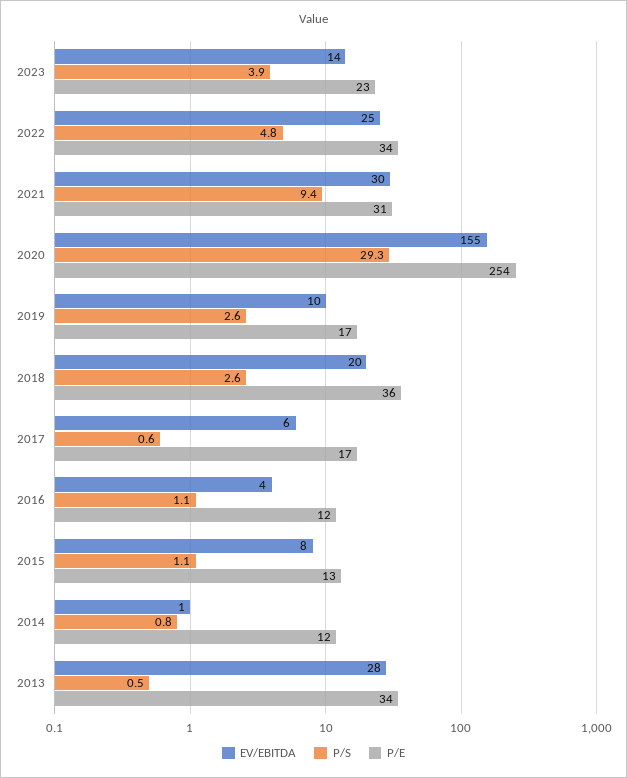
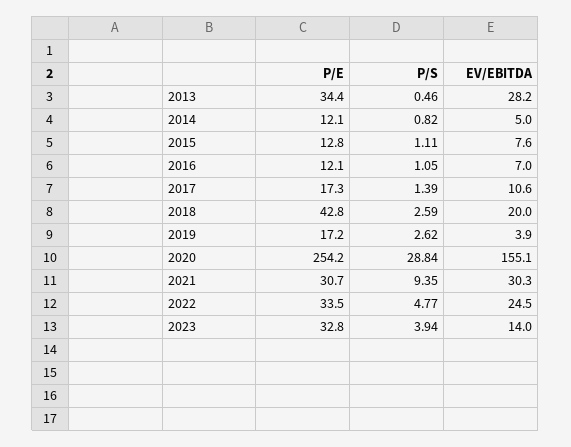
P/E, 2023: 23 -> 32.8
P/S, 2020: 29.3 -> 28.84
EV/EBITDA, 2019: 10 -> 3.9
P/E, 2018: 36 -> 42.8
EV/EBITDA, 2017: 6 -> 10.6
P/S, 2017: 0.6 -> 1.39
EV/EBITDA, 2016: 4 -> 7
EV/EBITDA, 2014: 1 -> 5

